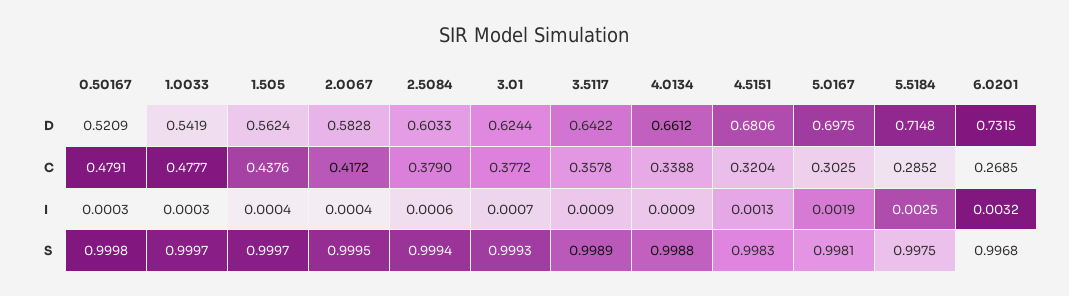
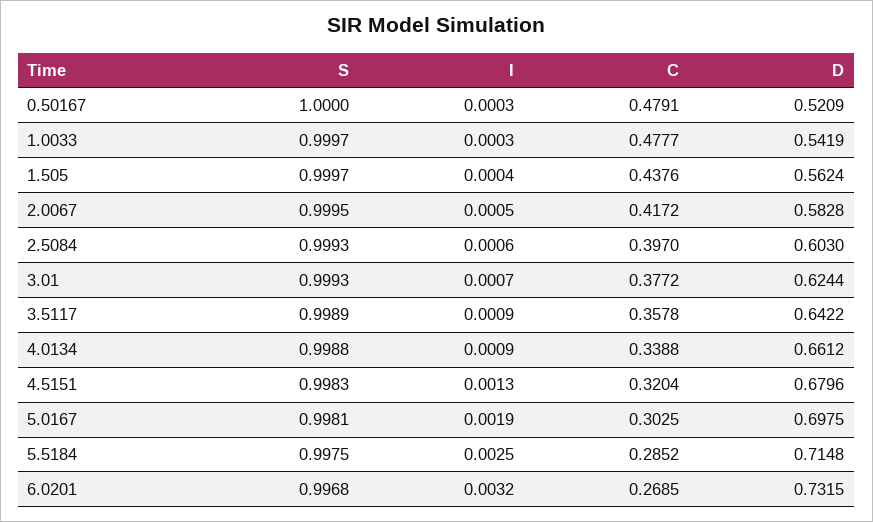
2.5084, D: 0.6033 -> 0.603
4.5151, D: 0.6806 -> 0.6796
2.5084, C: 0.379 -> 0.397
2.0067, I: 0.0004 -> 0.0005
0.50167, S: 0.9998 -> 1
2.5084, S: 0.9994 -> 0.9993

